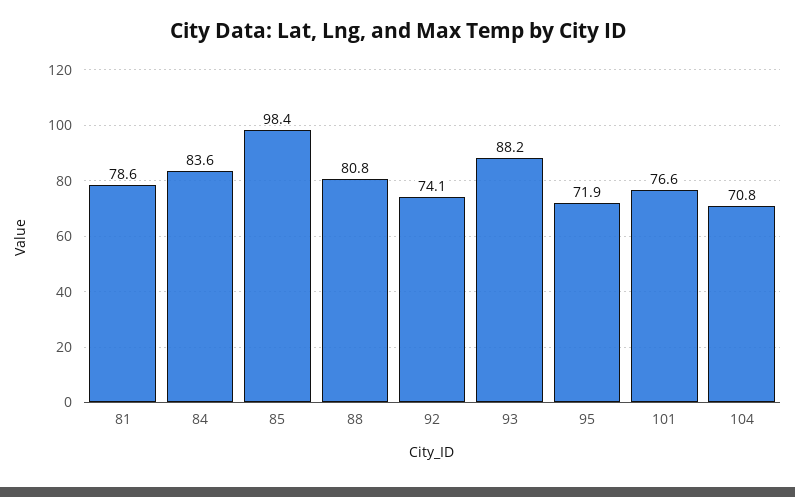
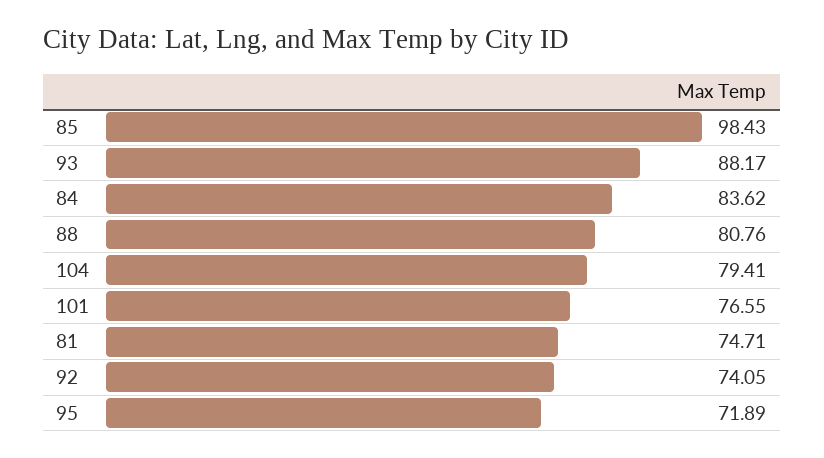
81: 78.6 -> 74.71
104: 70.8 -> 79.41

